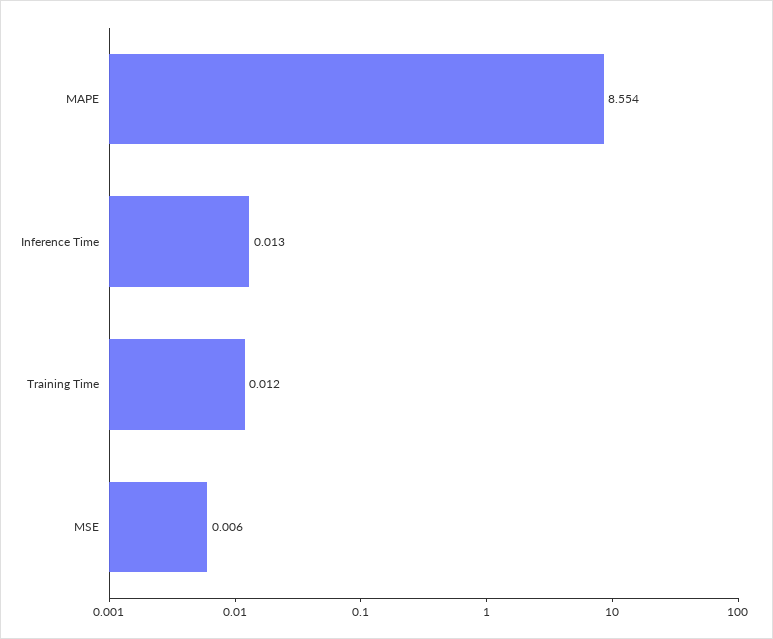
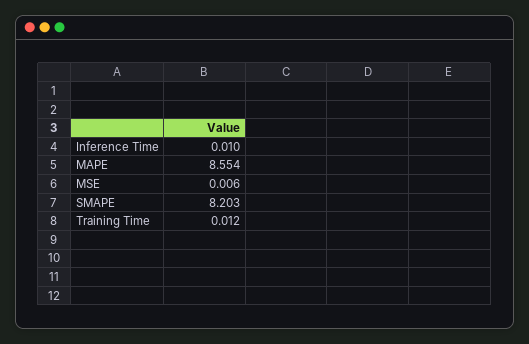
Inference Time: 0.013 -> 0.01
SMAPE: none -> 8.203

